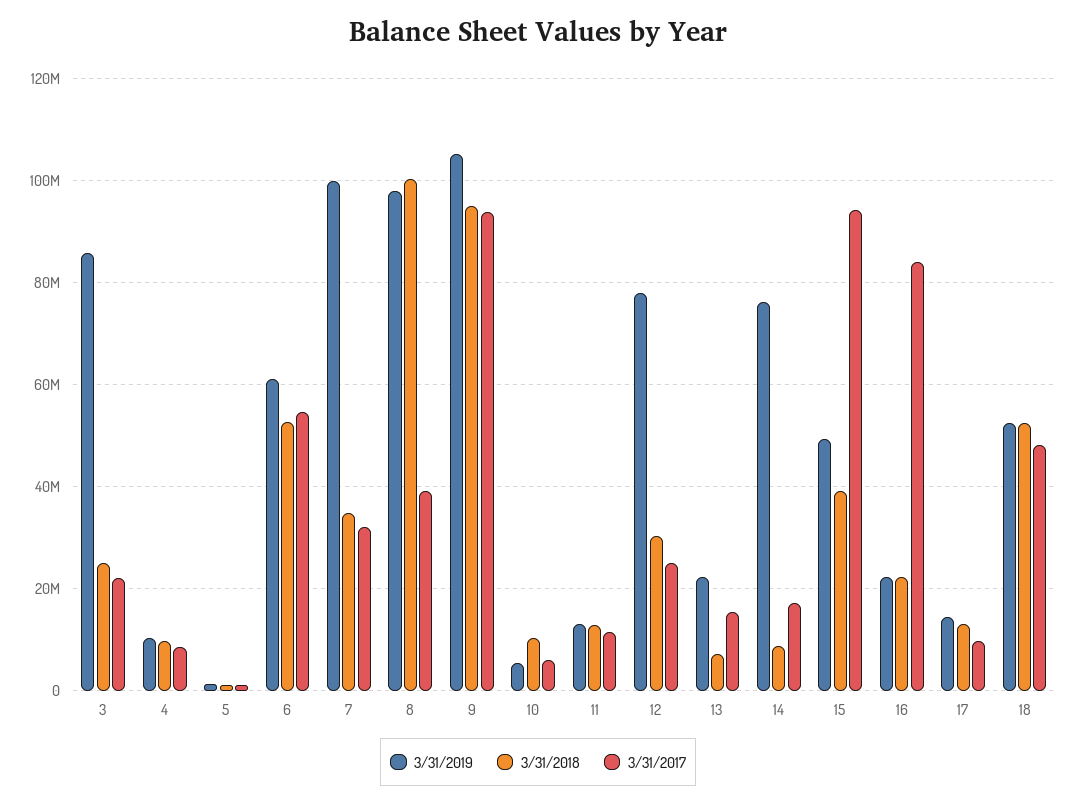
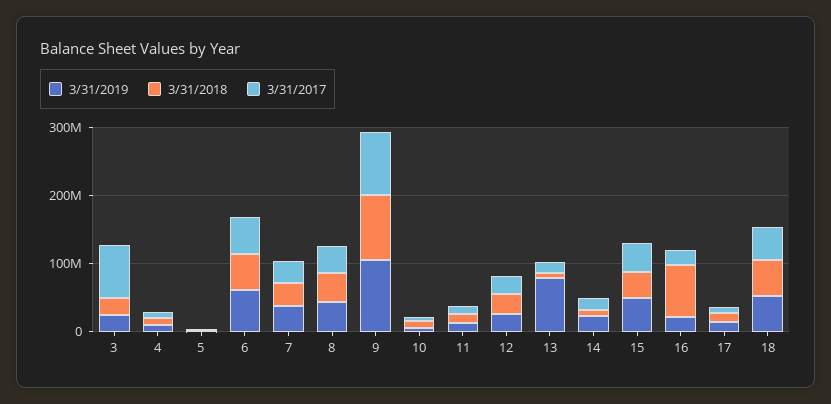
3/31/2019, 3: 86000000 -> 20000000
3/31/2017, 3: 22000000 -> 80000000
3/31/2019, 7: 100000000 -> 40000000
3/31/2019, 8: 98000000 -> 40000000
3/31/2018, 8: 100000000 -> 40000000
3/31/2019, 12: 78000000 -> 20000000
3/31/2019, 13: 22000000 -> 80000000
3/31/2019, 14: 76000000 -> 20000000
3/31/2017, 15: 94000000 -> 40000000
3/31/2018, 16: 22000000 -> 80000000
3/31/2017, 16: 84000000 -> 20000000

